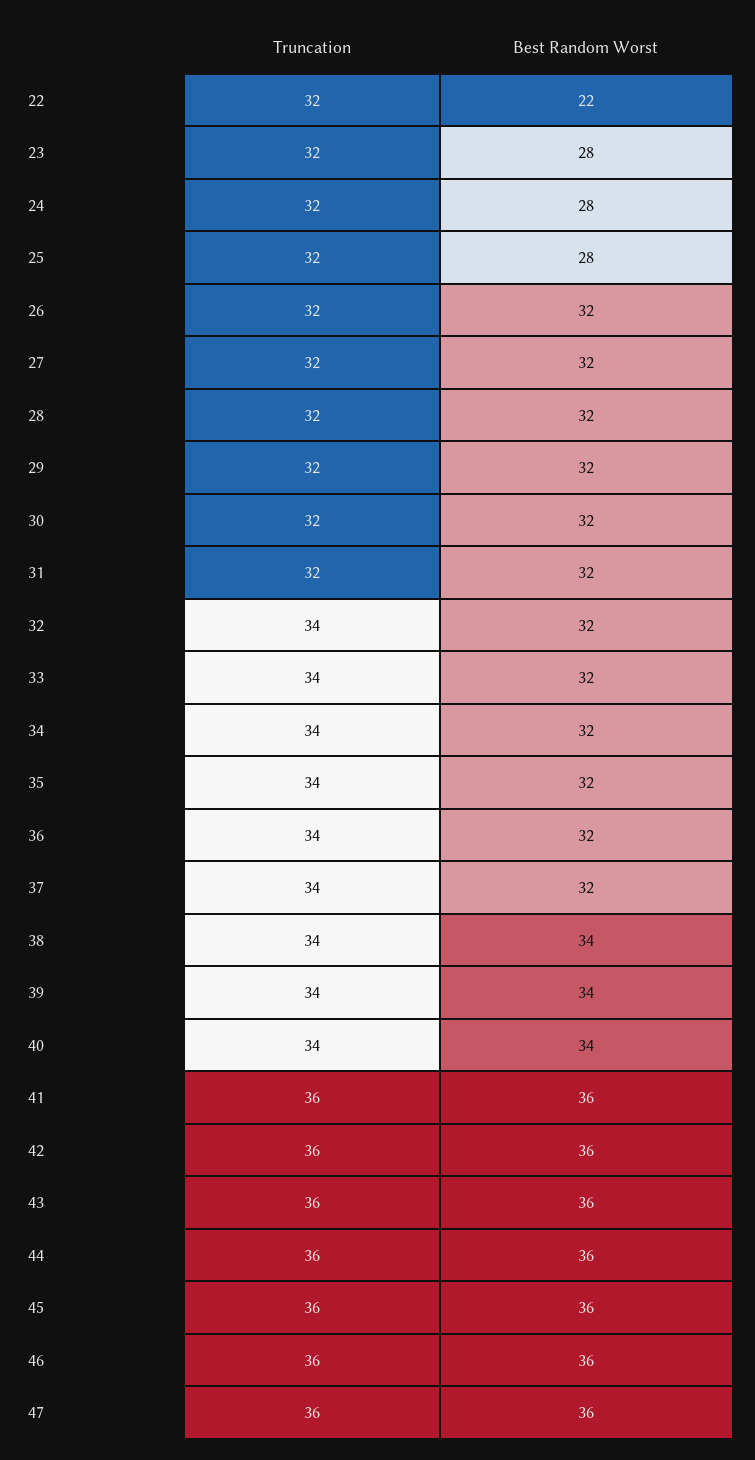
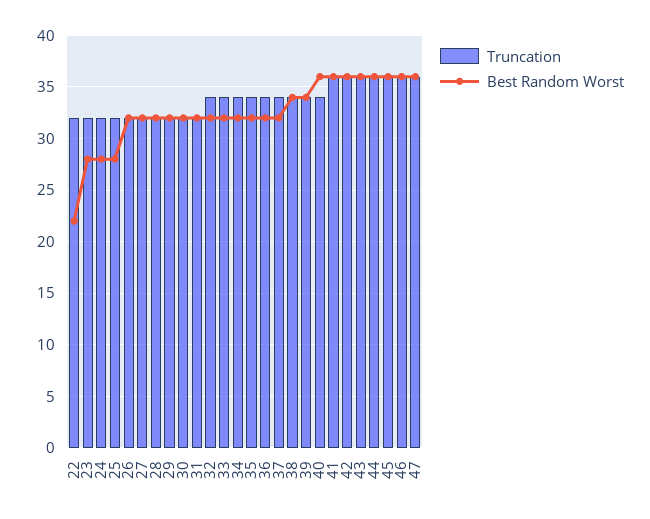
Best Random Worst, 40: 34 -> 36

